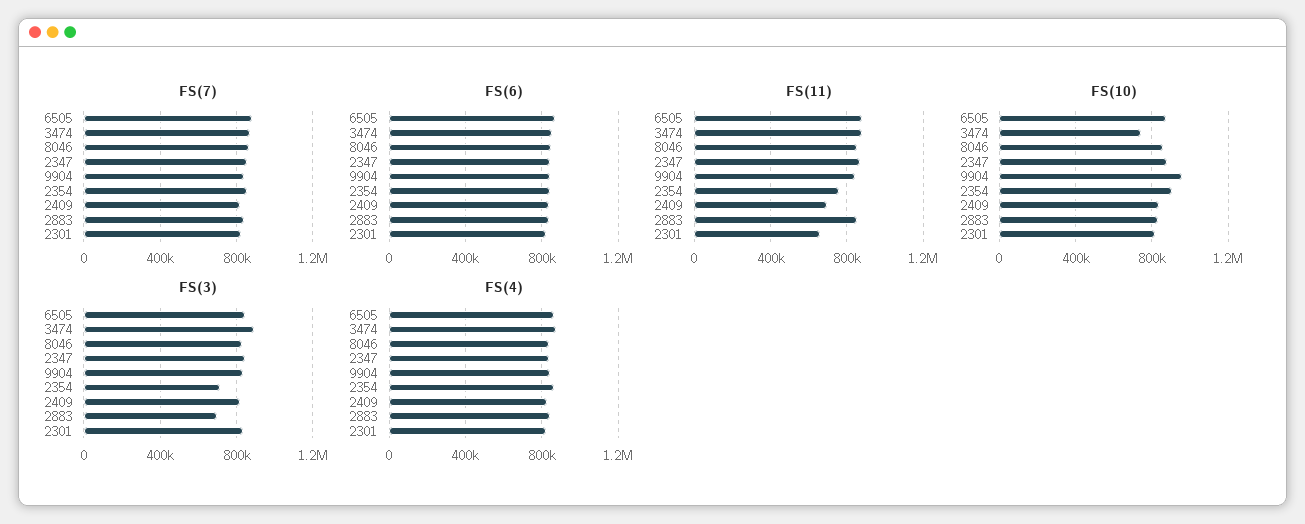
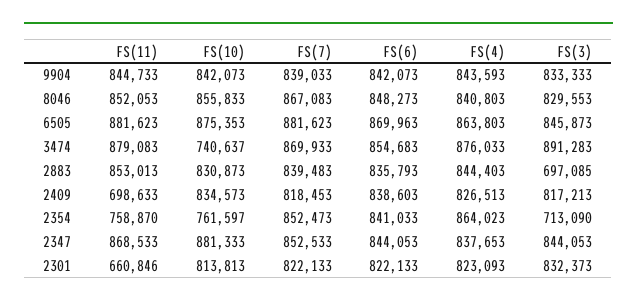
FS(10), 9904: 950000 -> 842073
FS(10), 2354: 900000 -> 761597

